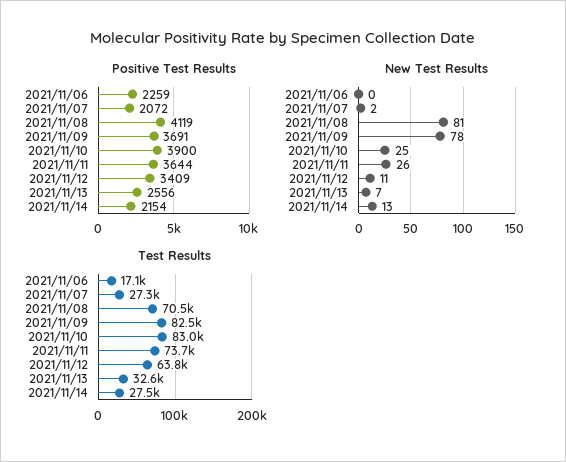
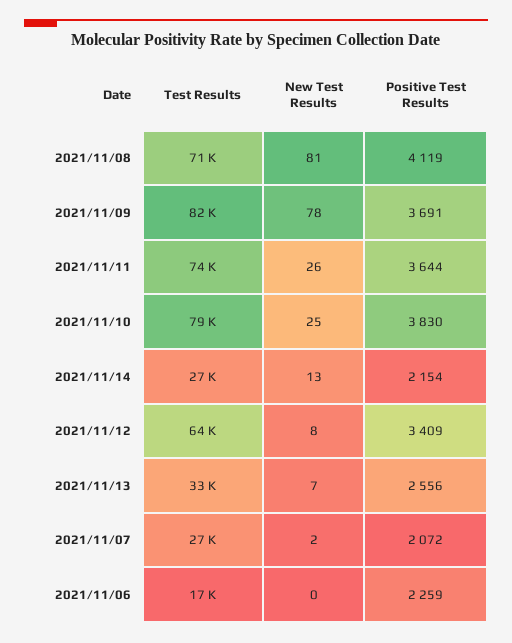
Positive Test Results, 2021/11/10: 3900 -> 3830
New Test Results, 2021/11/12: 11 -> 8
Test Results, 2021/11/10: 83000 -> 79000

